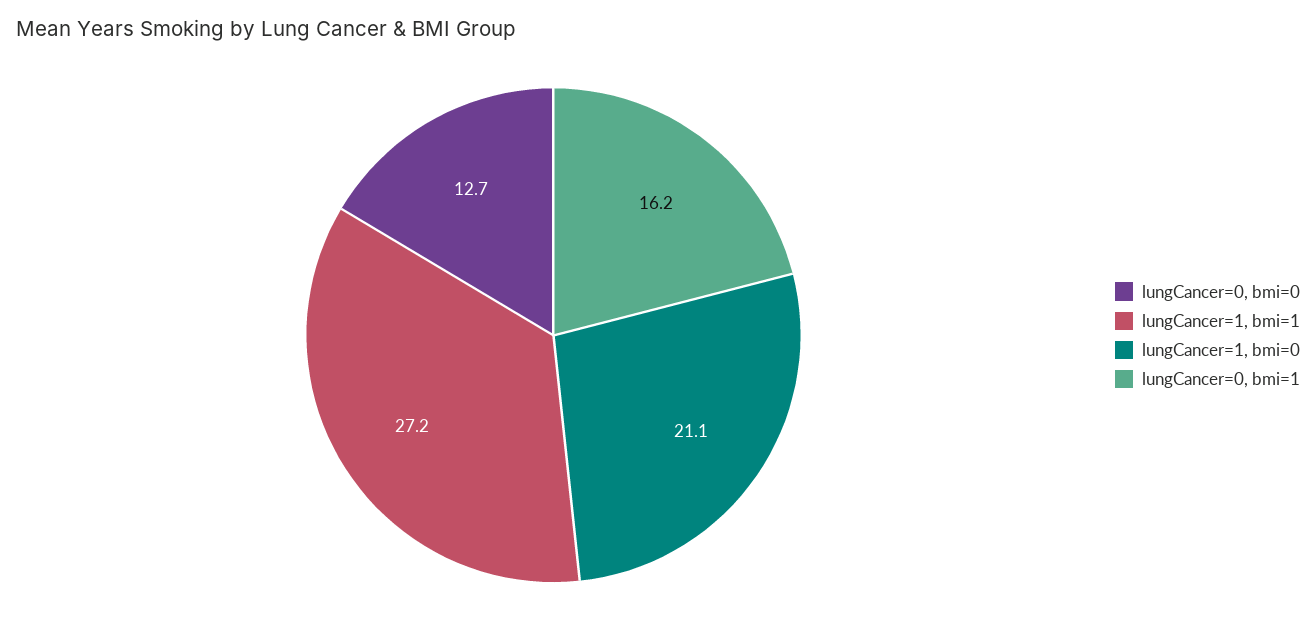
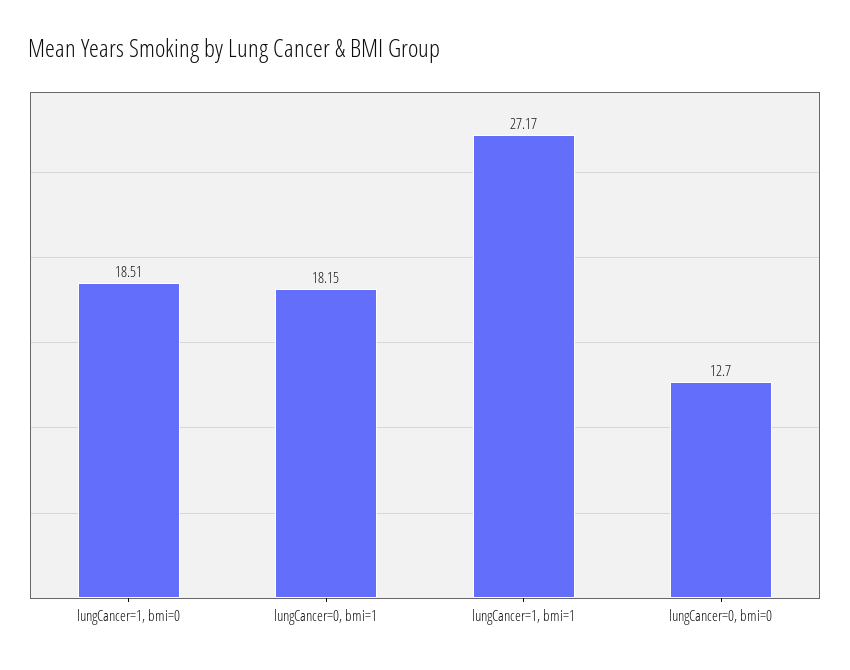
lungCancer=1, bmi=0: 21.1 -> 18.51
lungCancer=0, bmi=1: 16.2 -> 18.15

